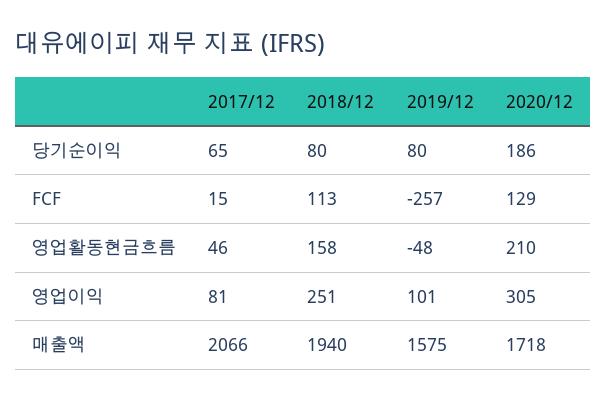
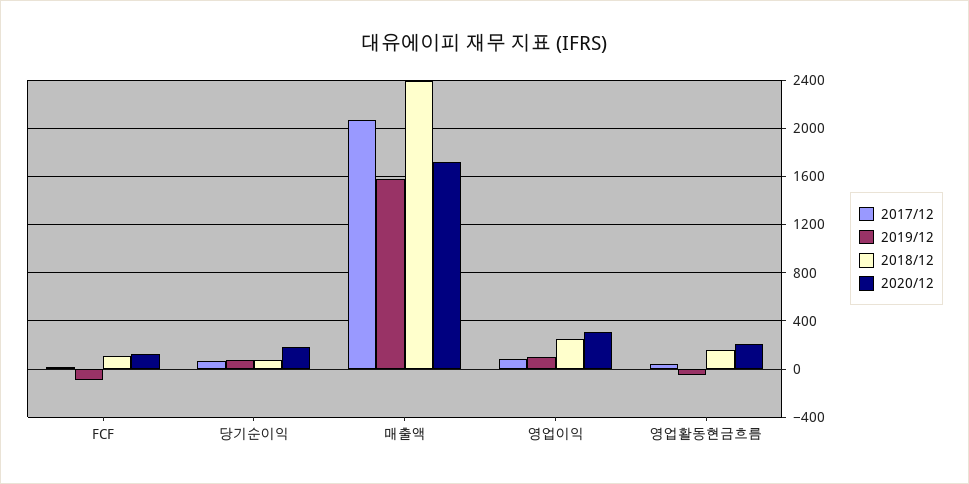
2019/12, FCF: -257 -> -100
2018/12, 매출액: 1940 -> 2400

